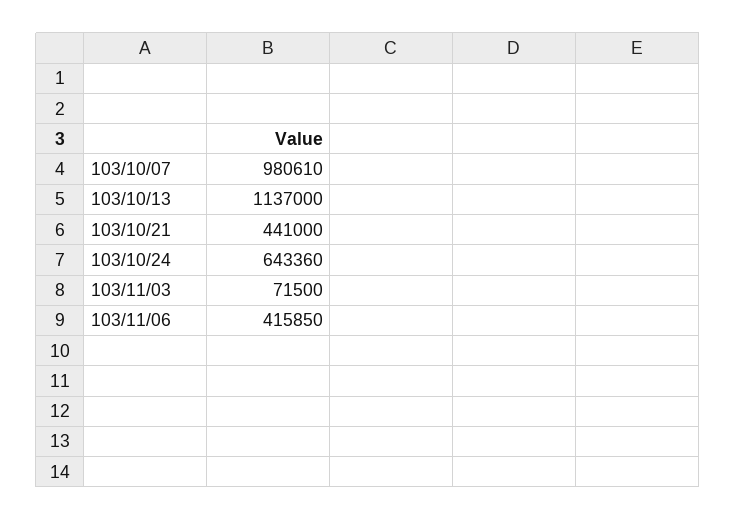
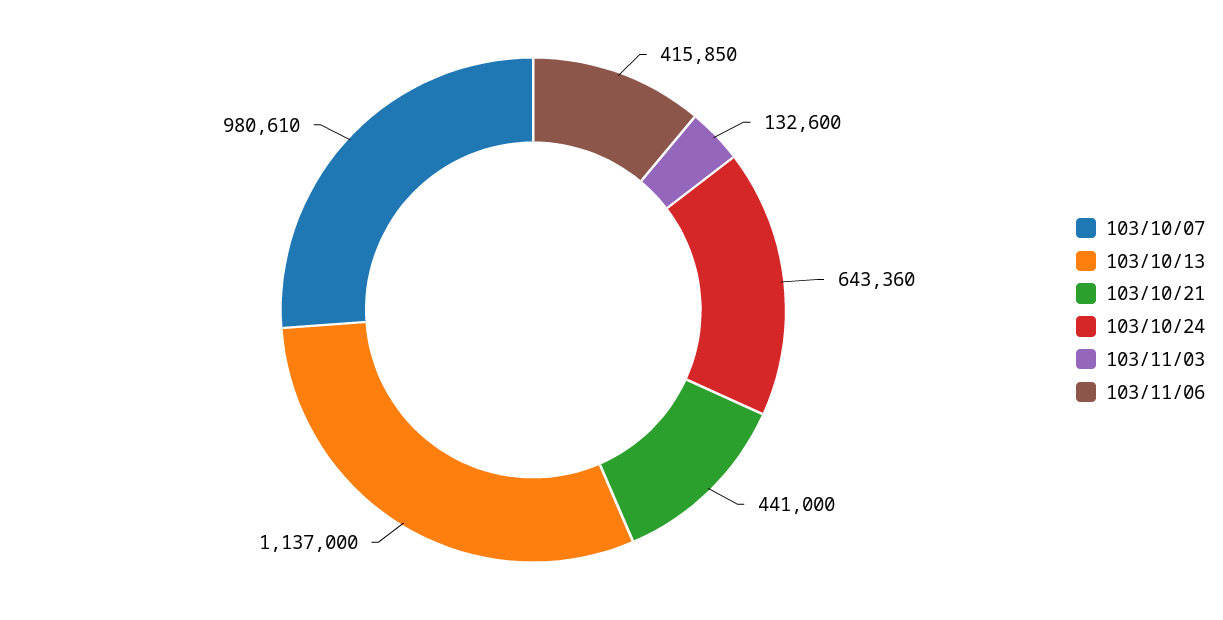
103/11/03: 71500 -> 132600

